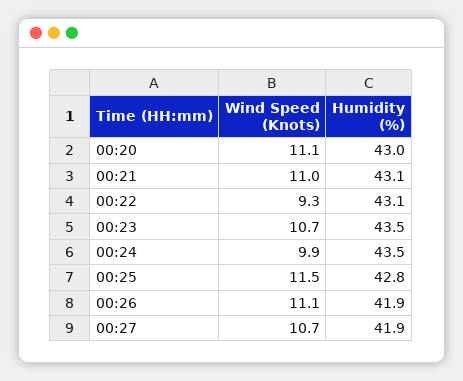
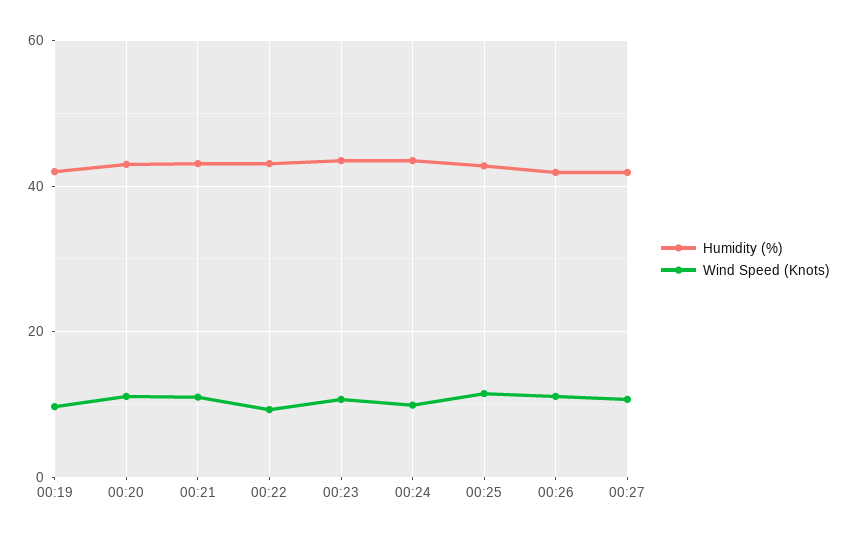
Humidity (%), 00:19: none -> 42
Wind Speed (Knots), 00:19: none -> 10

